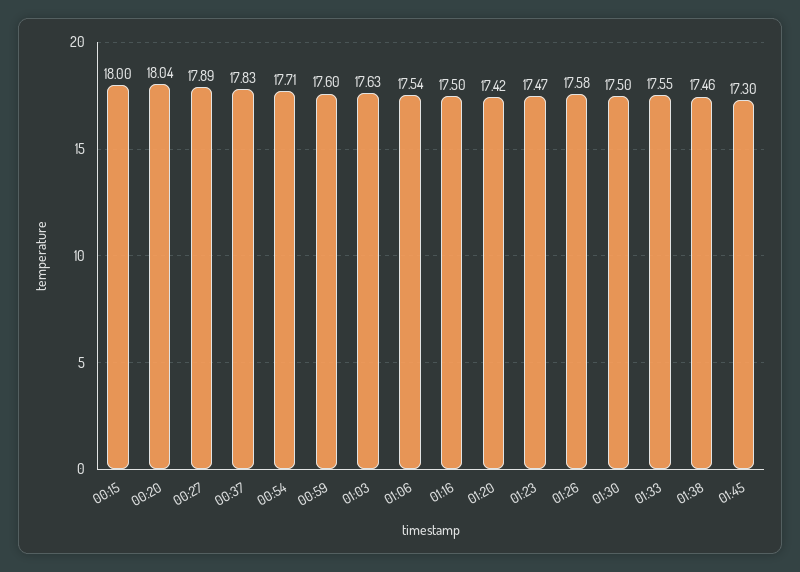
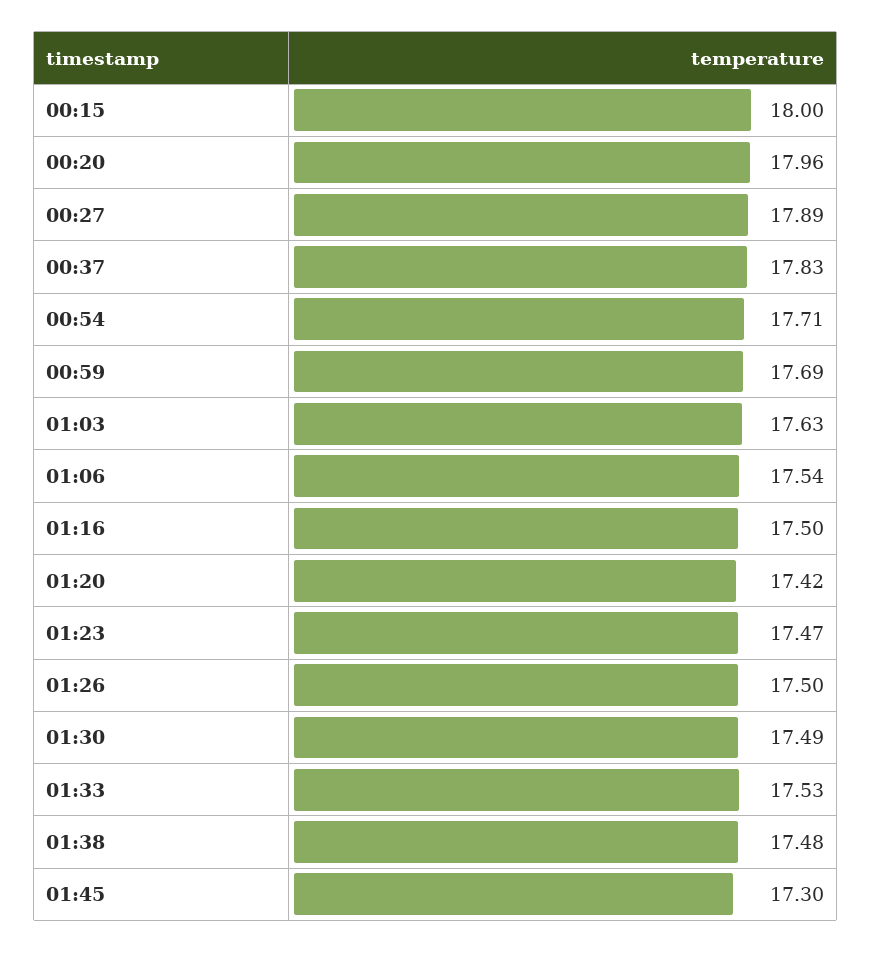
00:20: 18.04 -> 17.96
00:59: 17.6 -> 17.69
01:26: 17.58 -> 17.5
01:30: 17.5 -> 17.49
01:33: 17.55 -> 17.53
01:38: 17.46 -> 17.48

